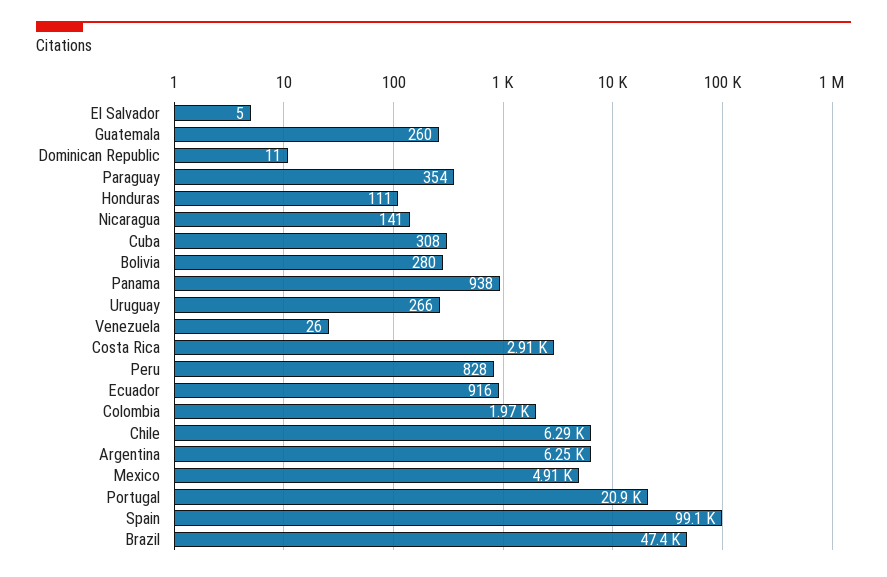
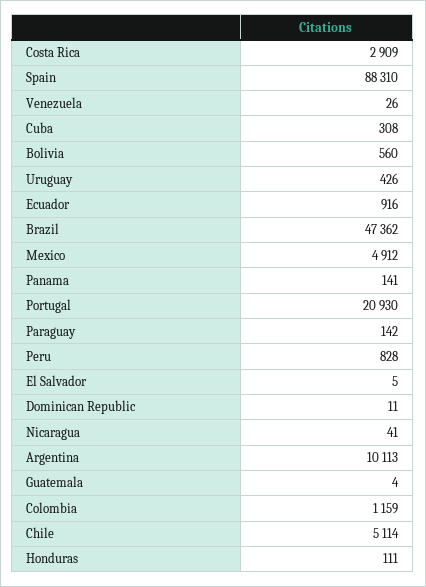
Guatemala: 260 -> 4
Paraguay: 354 -> 142
Nicaragua: 141 -> 41
Bolivia: 280 -> 560
Panama: 938 -> 141
Uruguay: 266 -> 426
Colombia: 1970 -> 1159
Chile: 6290 -> 5114
Argentina: 6250 -> 10113
Spain: 99100 -> 88310

